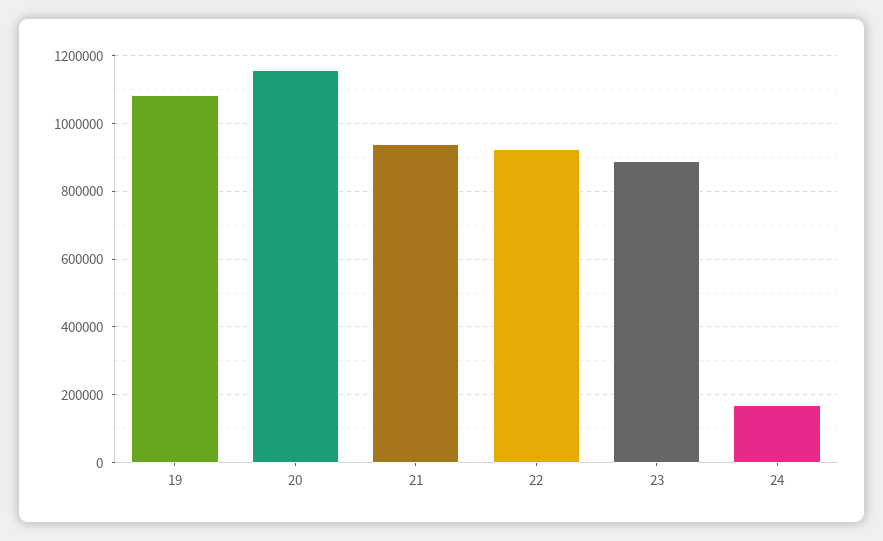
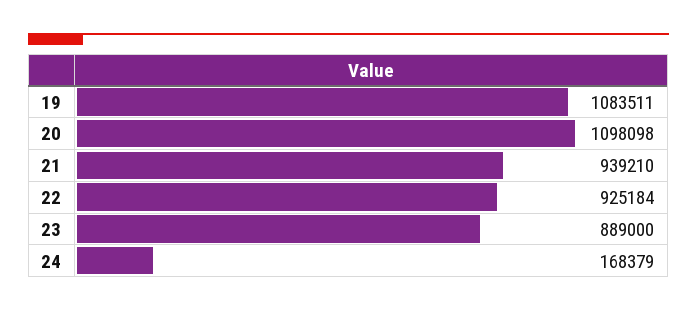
20: 1160000 -> 1098098

